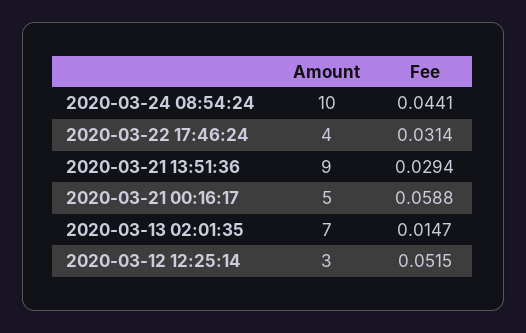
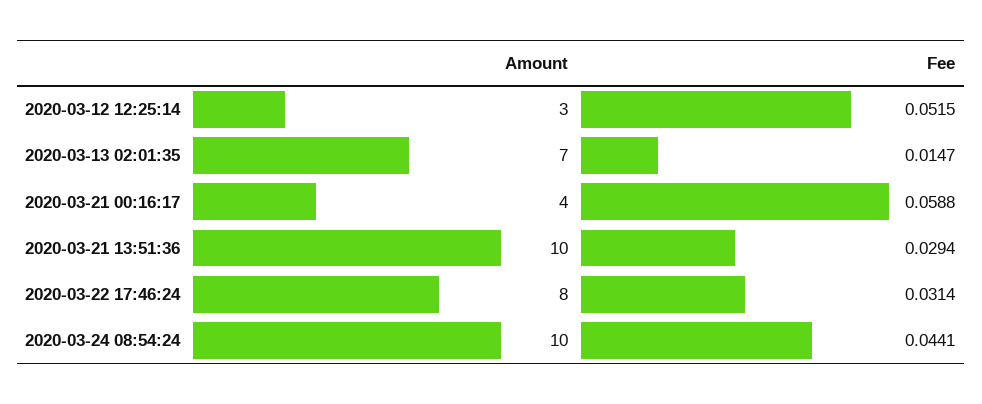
Amount, 2020-03-22 17:46:24: 4 -> 8
Amount, 2020-03-21 13:51:36: 9 -> 10
Amount, 2020-03-21 00:16:17: 5 -> 4

